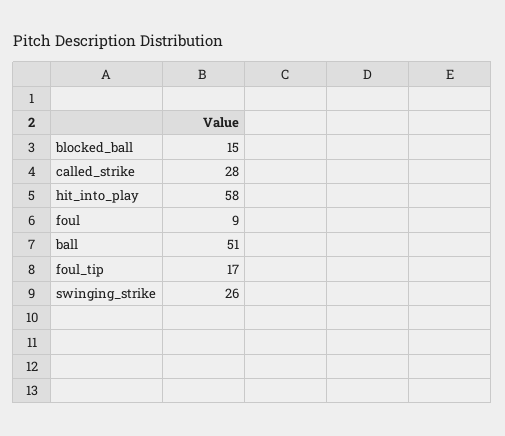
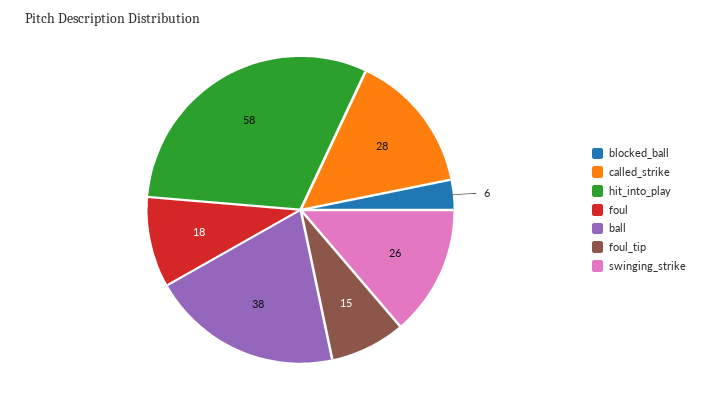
blocked_ball: 15 -> 6
foul: 9 -> 18
ball: 51 -> 38
foul_tip: 17 -> 15

